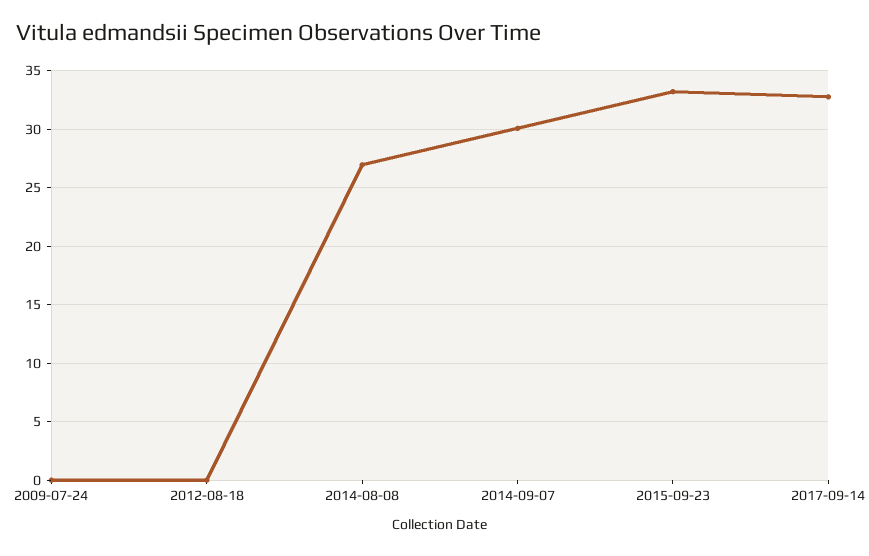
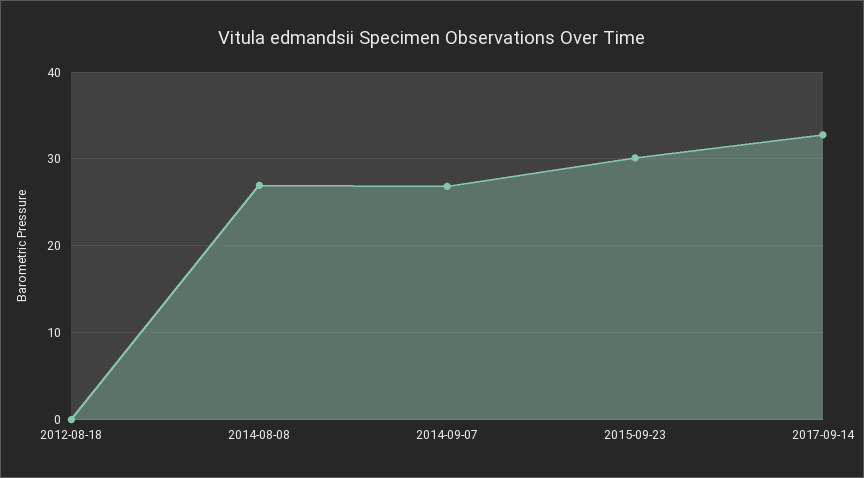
2009-07-24: 0 -> none
2014-09-07: 30 -> 27
2015-09-23: 33 -> 30

